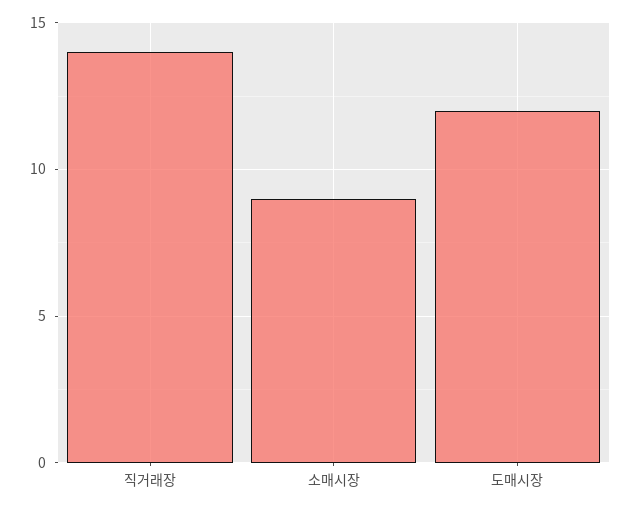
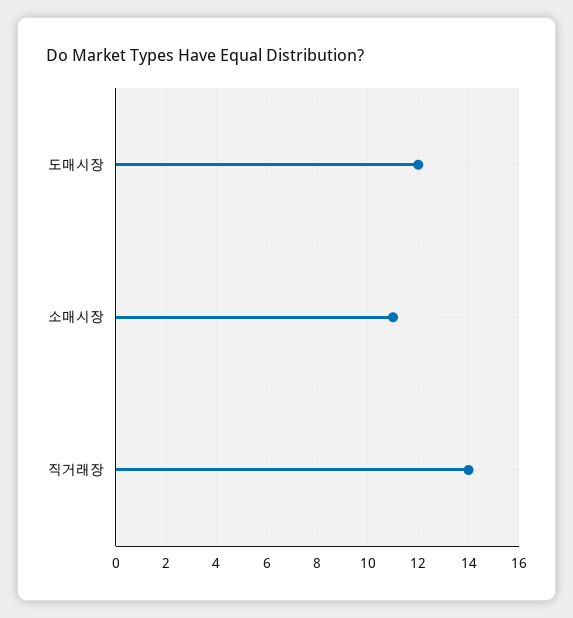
소매시장: 9 -> 11

